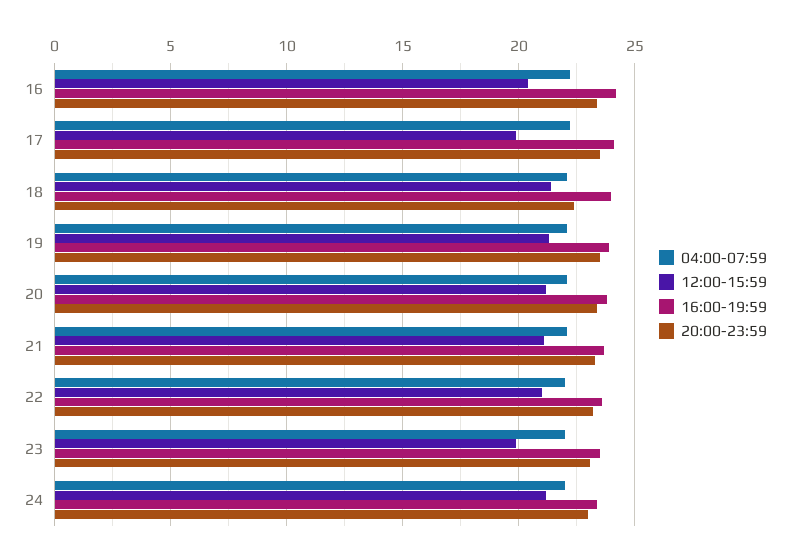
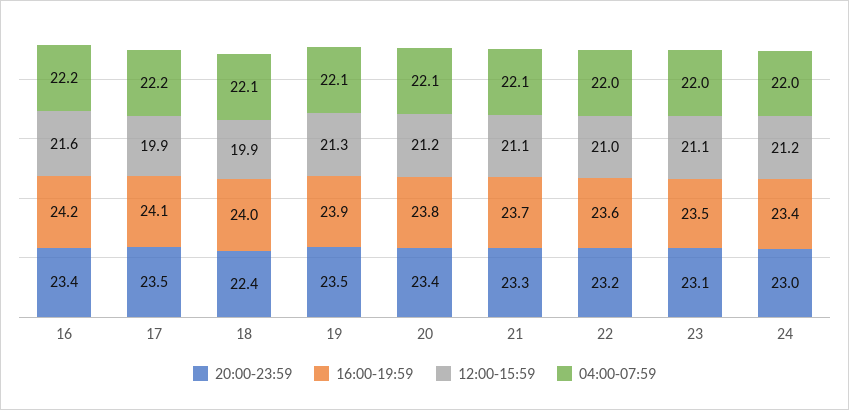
12:00-15:59, 16: 20.5 -> 21.6
12:00-15:59, 18: 21.5 -> 19.9
12:00-15:59, 23: 20 -> 21.1

